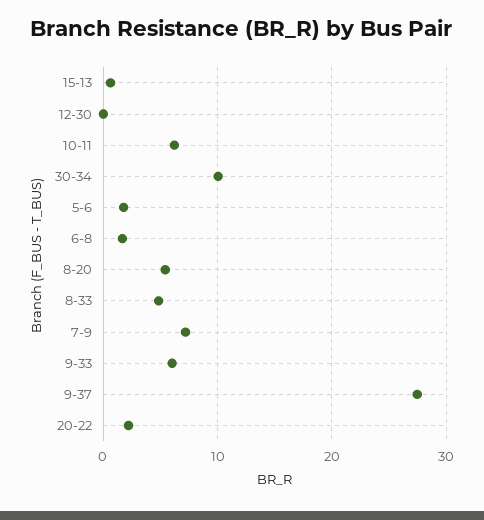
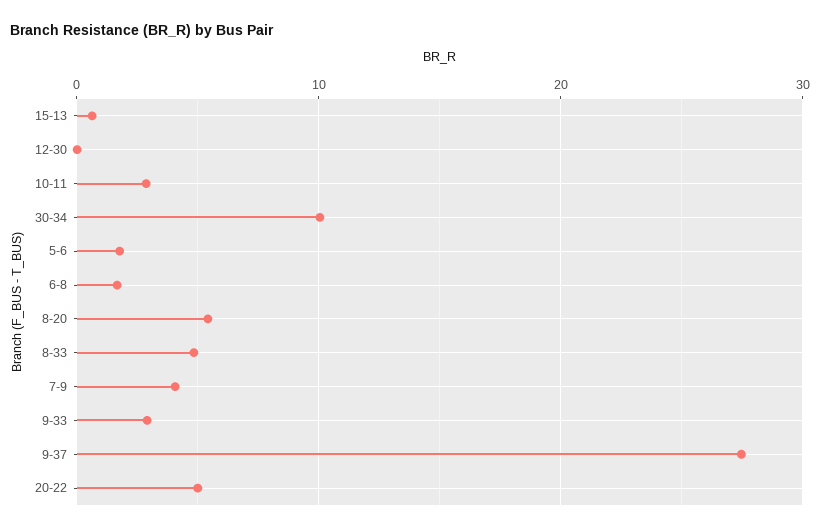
10-11: 6 -> 3
7-9: 7 -> 4
9-33: 6 -> 3
20-22: 2 -> 5

